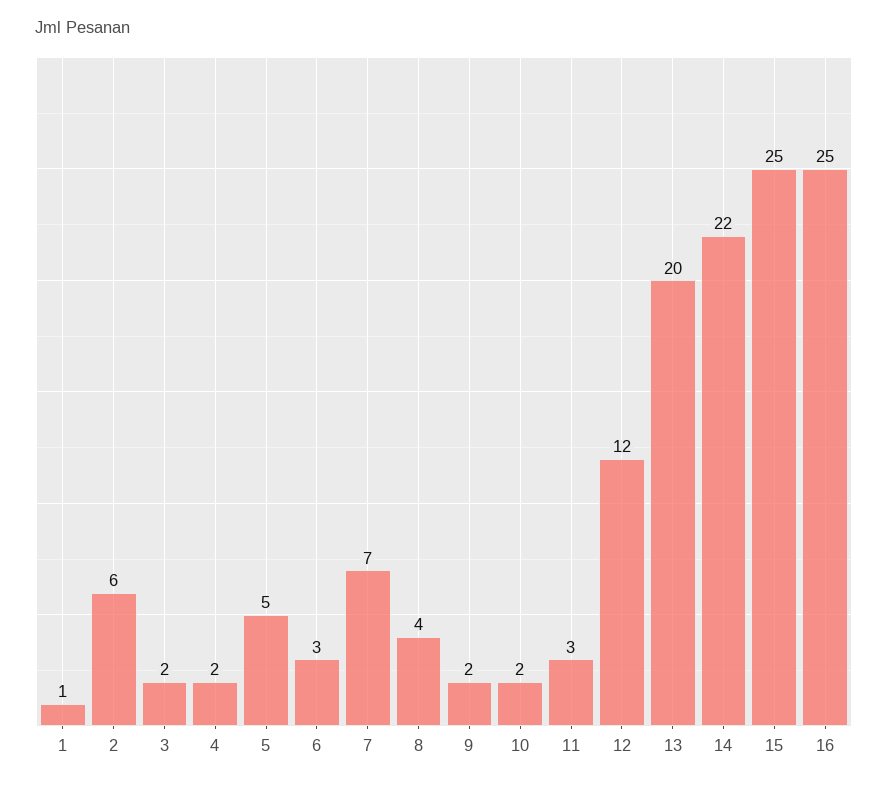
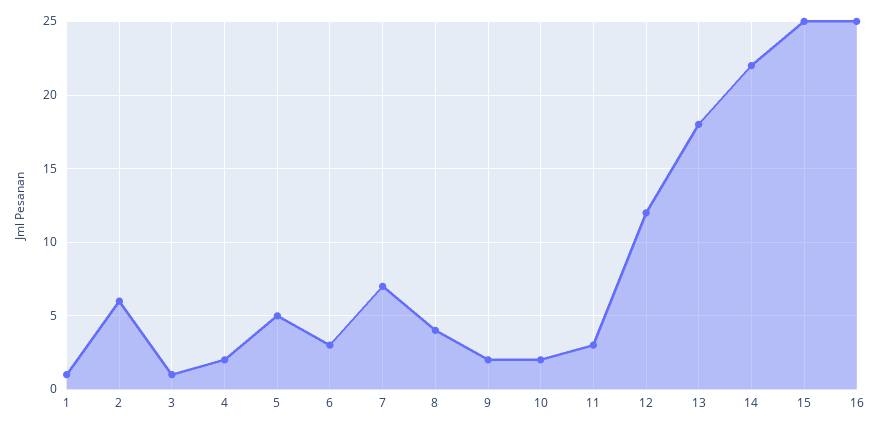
3: 2 -> 1
13: 20 -> 18

